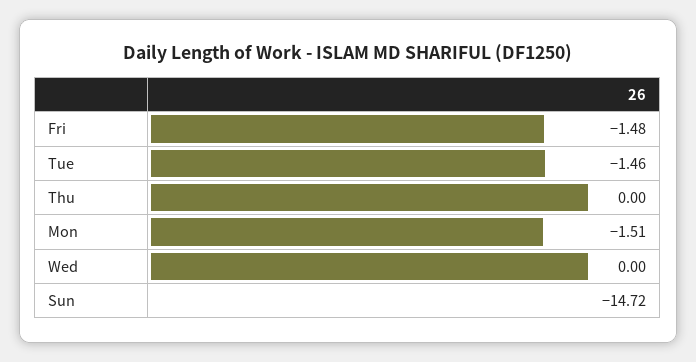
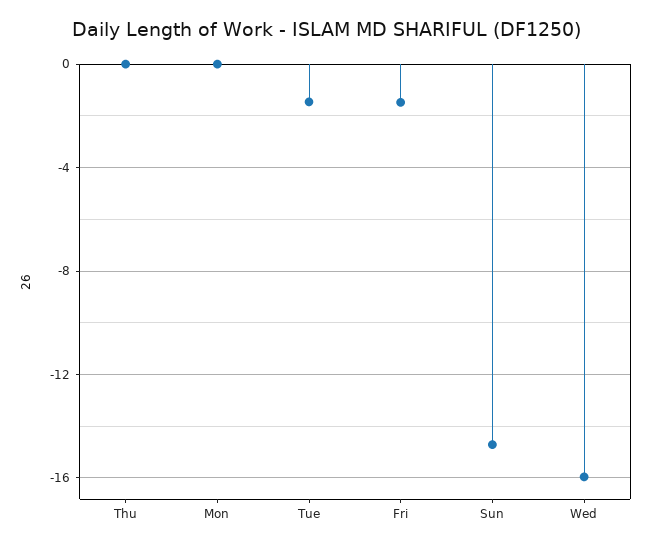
Mon: -1.51 -> 0
Wed: 0 -> -16

